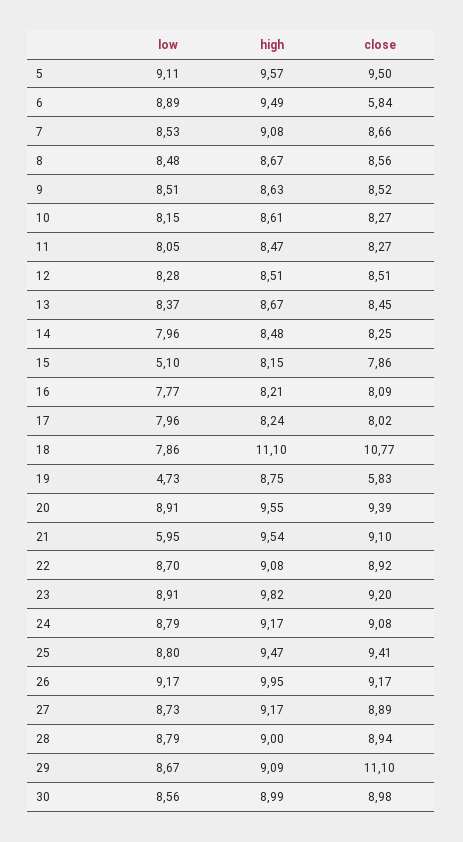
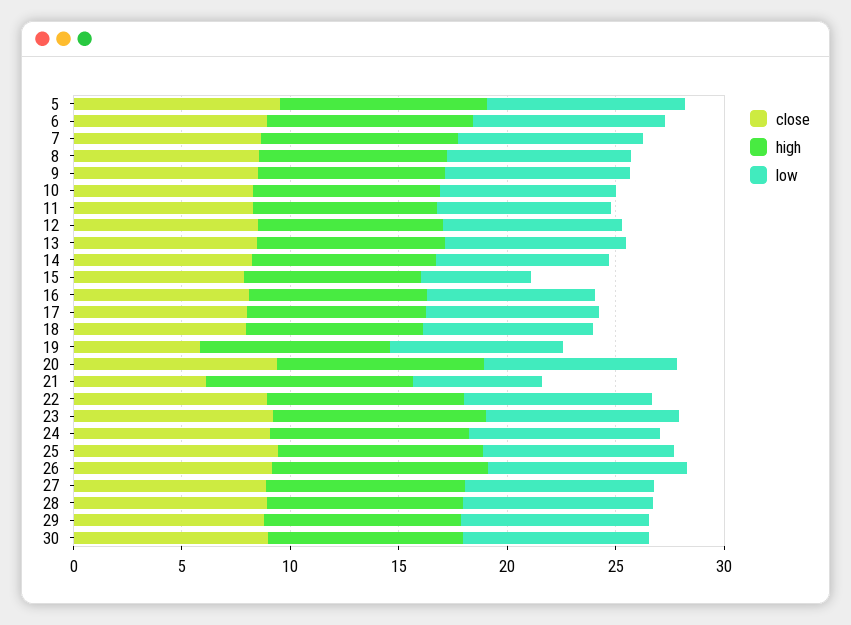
close, 6: 5.84 -> 9
high, 18: 11.1 -> 8
close, 18: 10.77 -> 8
low, 19: 4.73 -> 8
close, 21: 9.1 -> 6
close, 29: 11.1 -> 9

